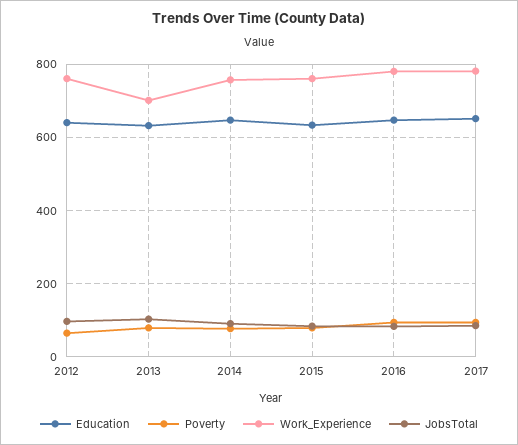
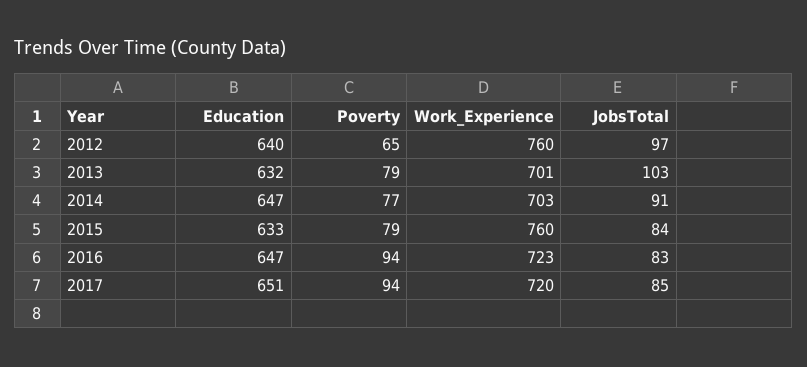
Work_Experience, 2014: 760 -> 703
Work_Experience, 2016: 780 -> 723
Work_Experience, 2017: 780 -> 720

